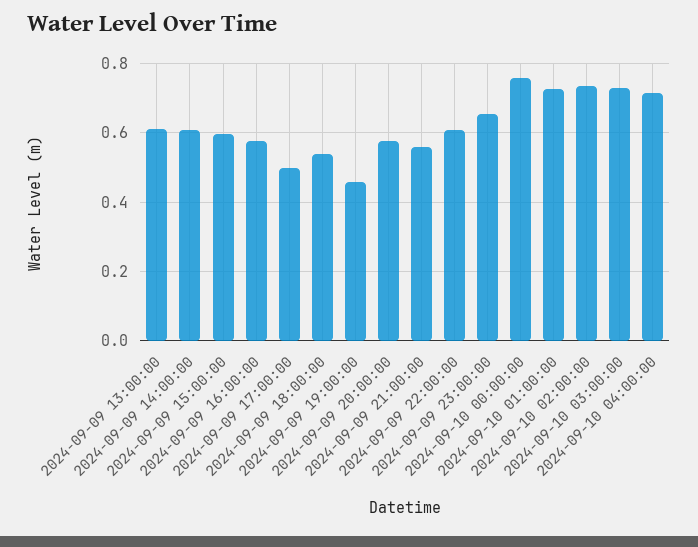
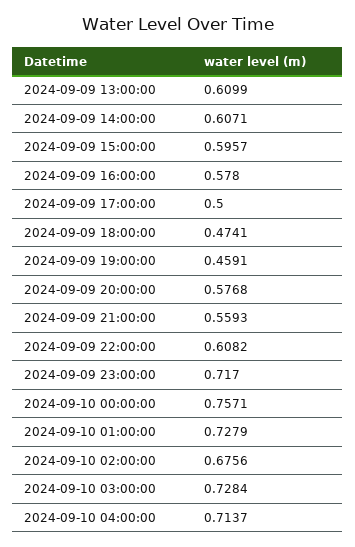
2024-09-09 18:00:00: 0.54 -> 0.4741
2024-09-09 23:00:00: 0.66 -> 0.717
2024-09-10 02:00:00: 0.74 -> 0.6756

